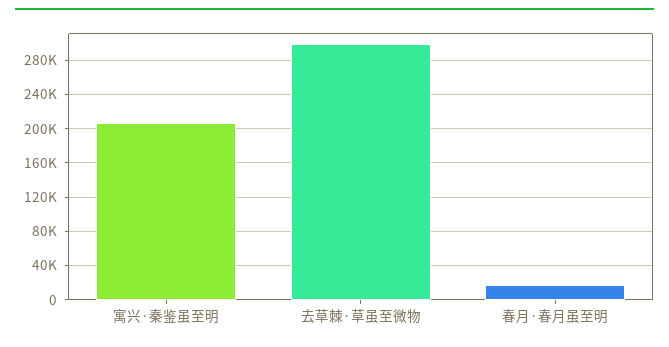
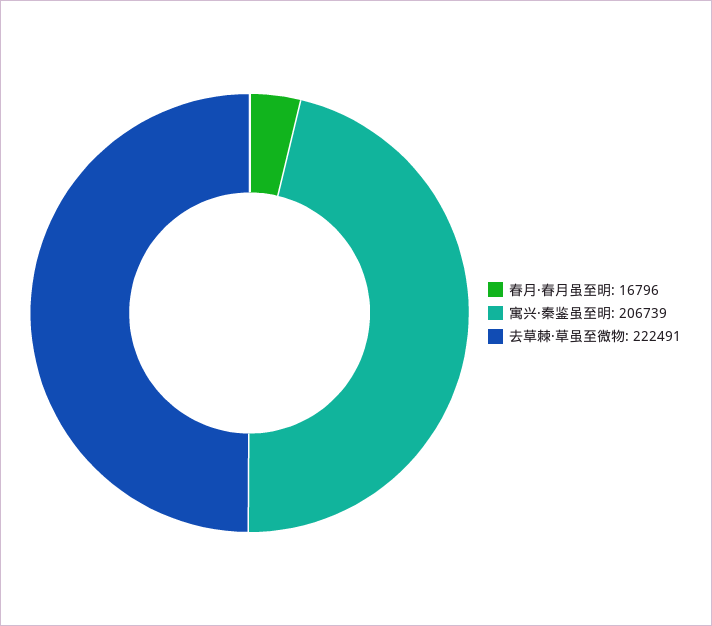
去草棘·草虽至微物: 300000 -> 222491

